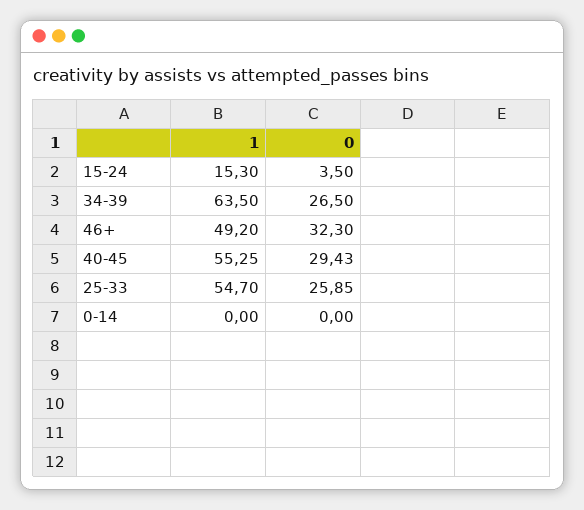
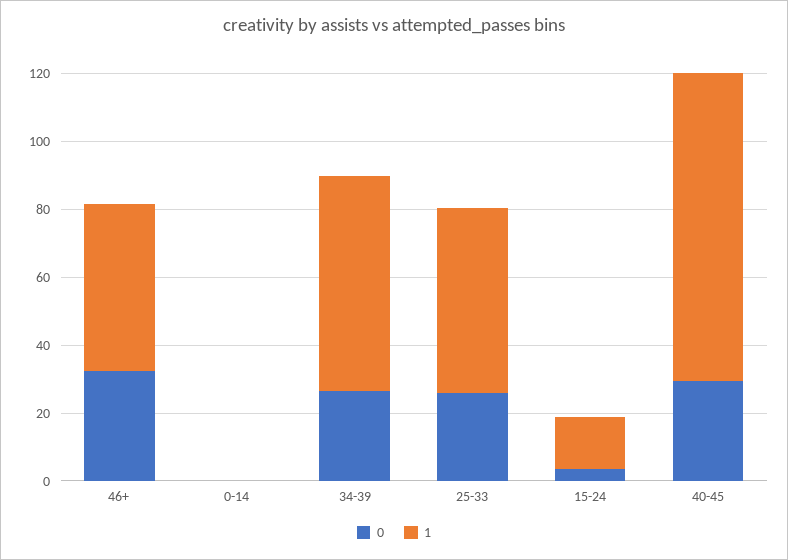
1, 40-45: 55.25 -> 90

